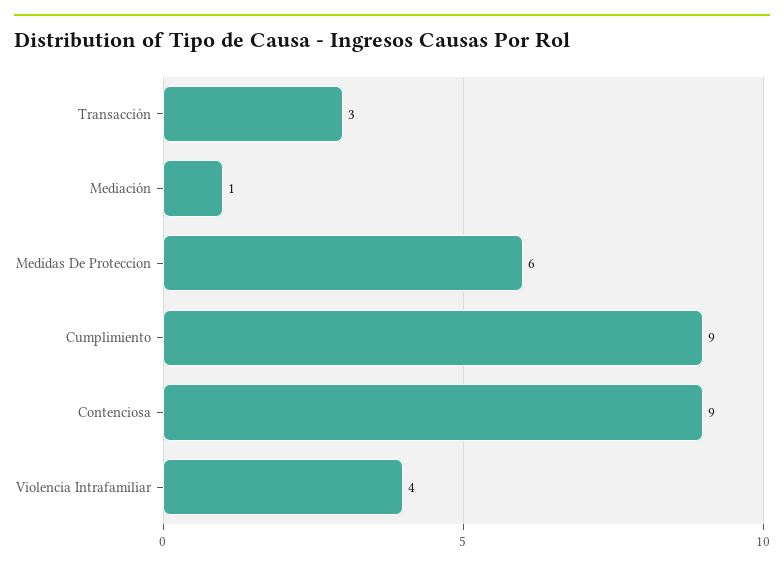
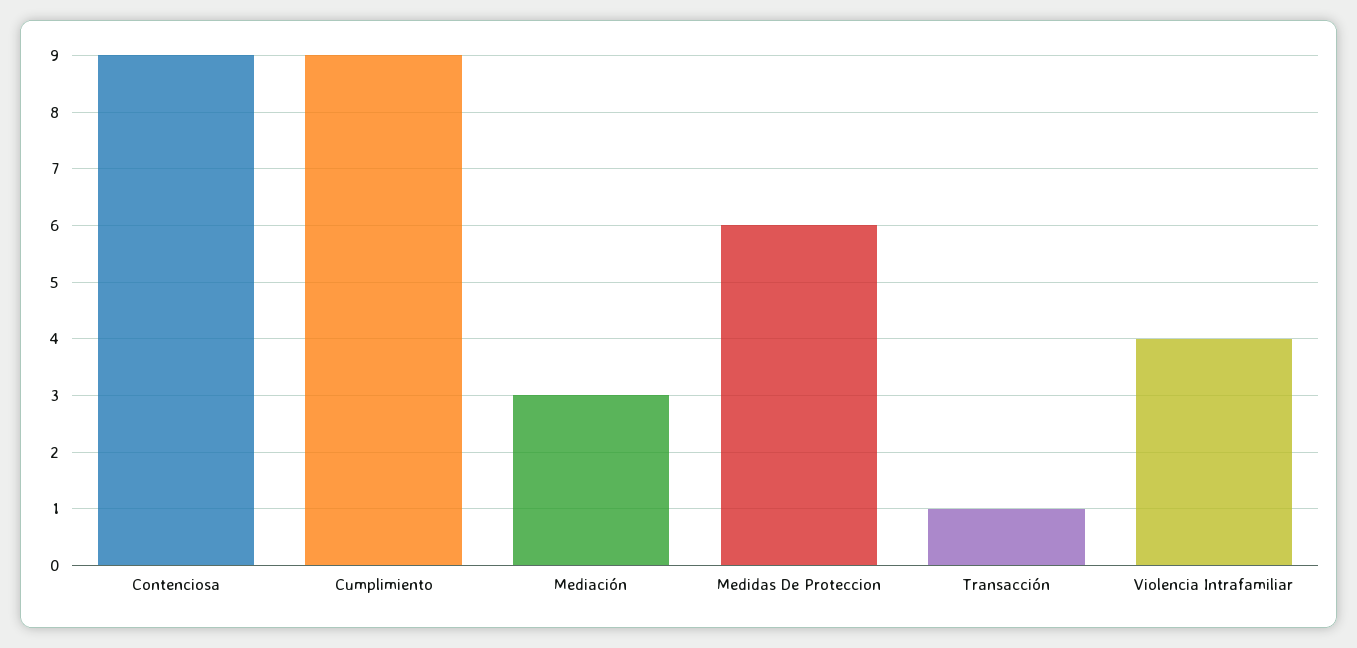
Transacción: 3 -> 1
Mediación: 1 -> 3

